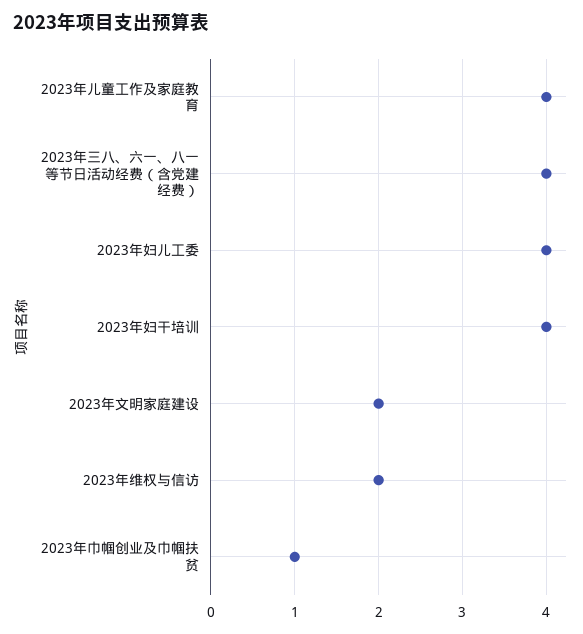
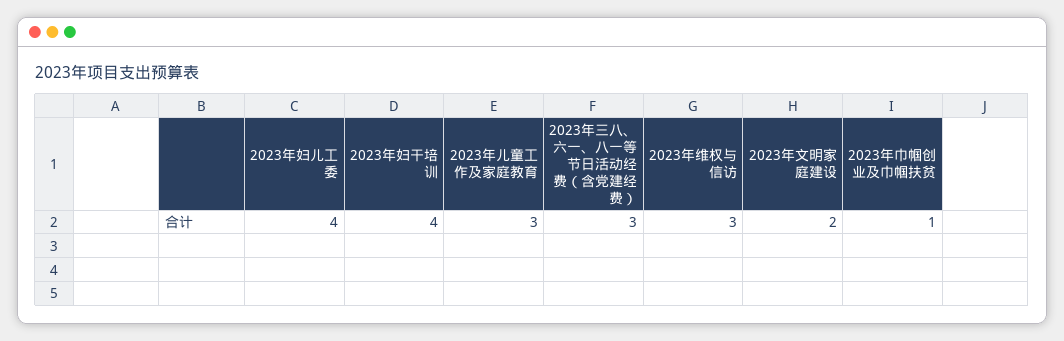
2023年儿童工作及家庭教育: 4 -> 3
2023年三八、六一、八一等节日活动经费（含党建经费）: 4 -> 3
2023年维权与信访: 2 -> 3

